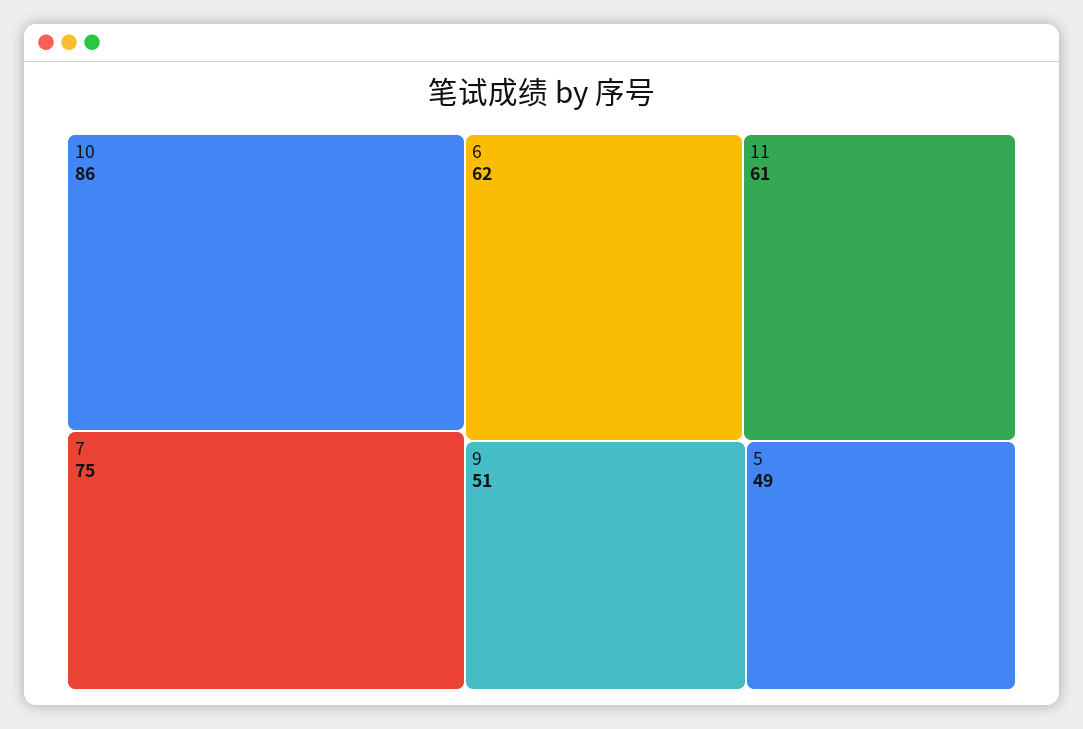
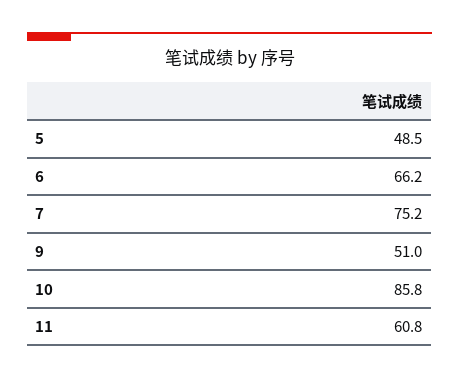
6: 62 -> 66.2

